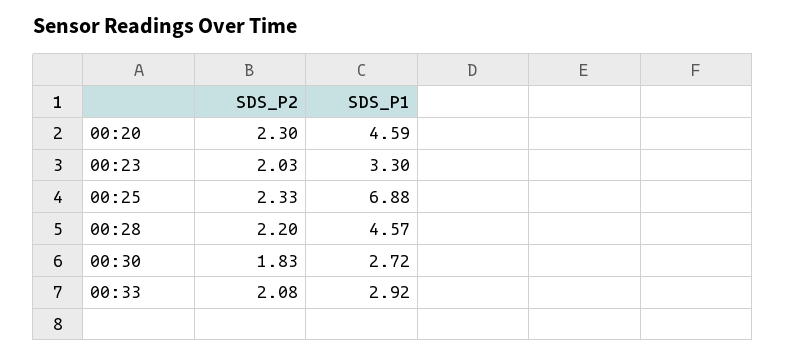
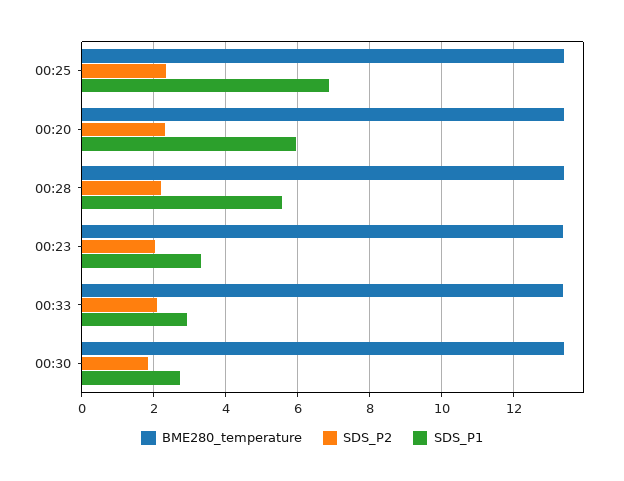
SDS_P1, 00:20: 4.59 -> 6
SDS_P1, 00:28: 4.57 -> 5.6
BME280_temperature, 00:25: none -> 13.4
BME280_temperature, 00:20: none -> 13.4
BME280_temperature, 00:28: none -> 13.4
BME280_temperature, 00:23: none -> 13.4
BME280_temperature, 00:33: none -> 13.4
BME280_temperature, 00:30: none -> 13.4

